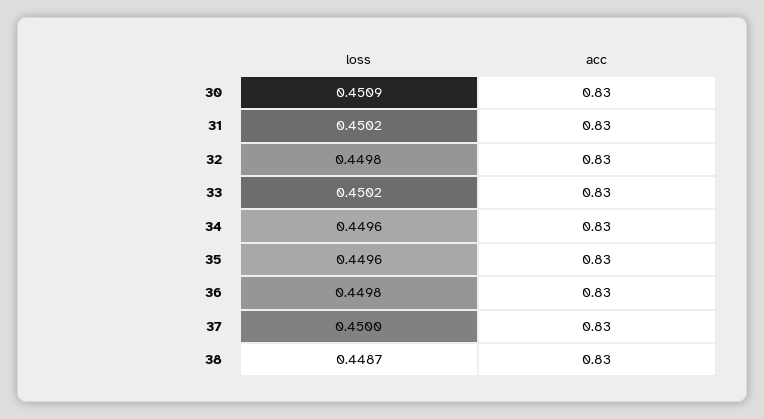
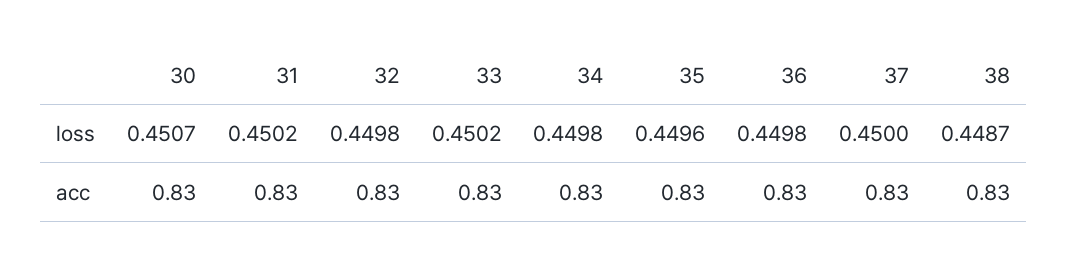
loss, 30: 0.4509 -> 0.4507
loss, 34: 0.4496 -> 0.4498

